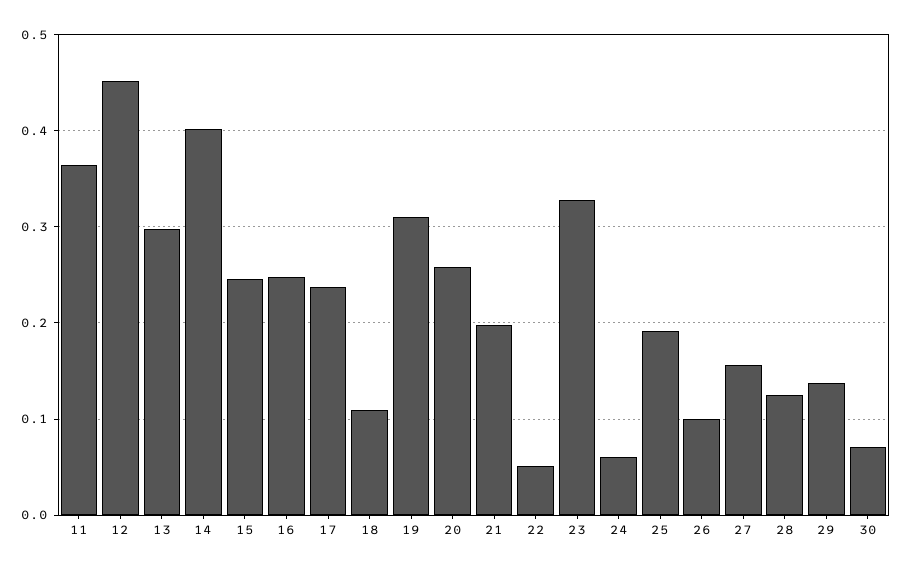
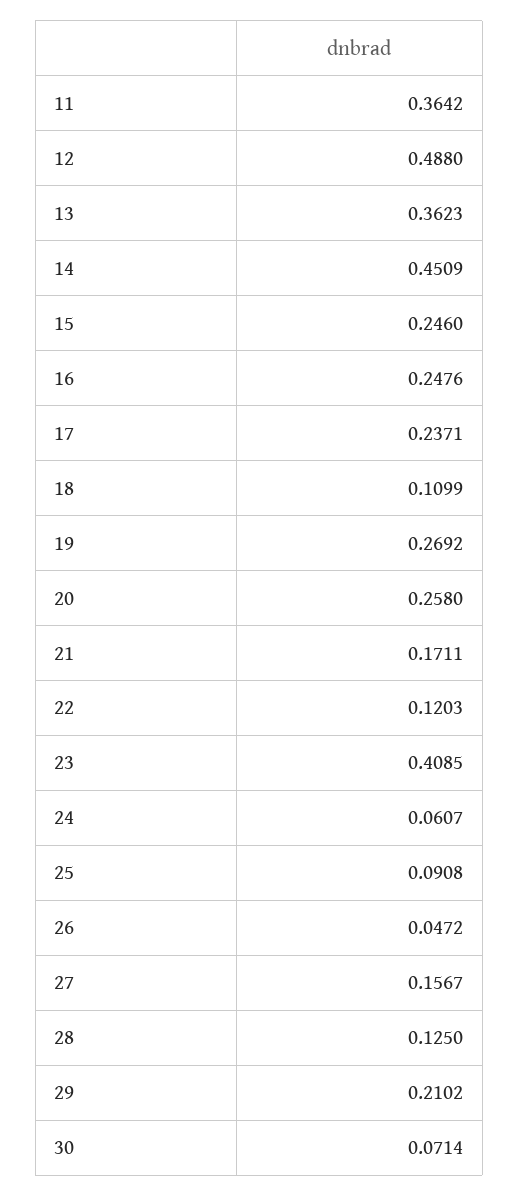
12: 0.45 -> 0.488
13: 0.3 -> 0.3623
14: 0.4 -> 0.4509
19: 0.31 -> 0.2692
21: 0.2 -> 0.1711
22: 0.05 -> 0.1203
23: 0.33 -> 0.4085
25: 0.19 -> 0.0908
26: 0.1 -> 0.0472
29: 0.14 -> 0.2102

